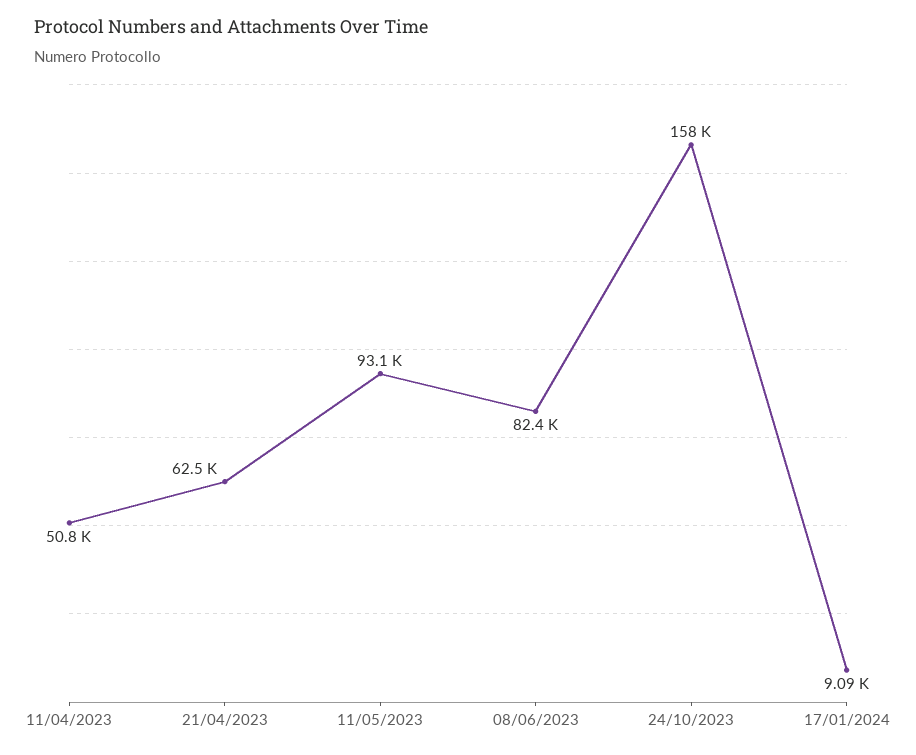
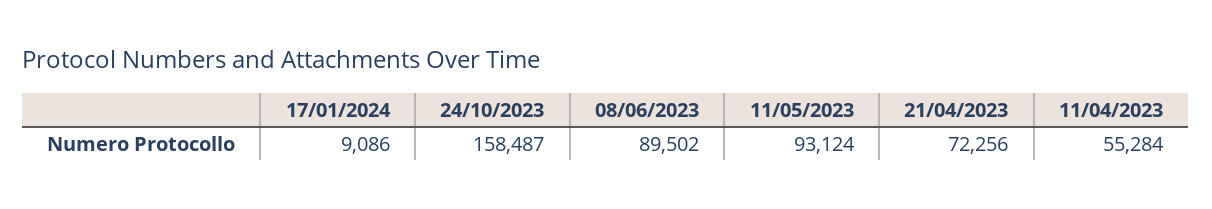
11/04/2023: 50800 -> 55284
21/04/2023: 62500 -> 72256
08/06/2023: 82400 -> 89502

